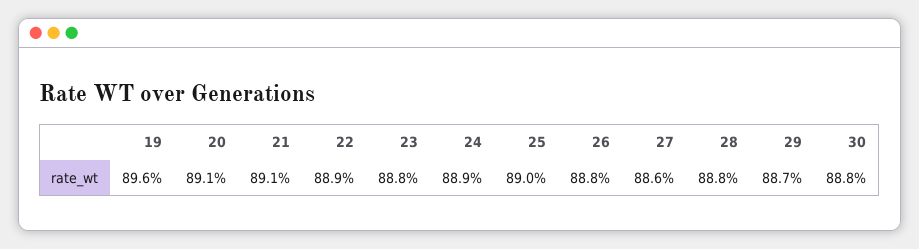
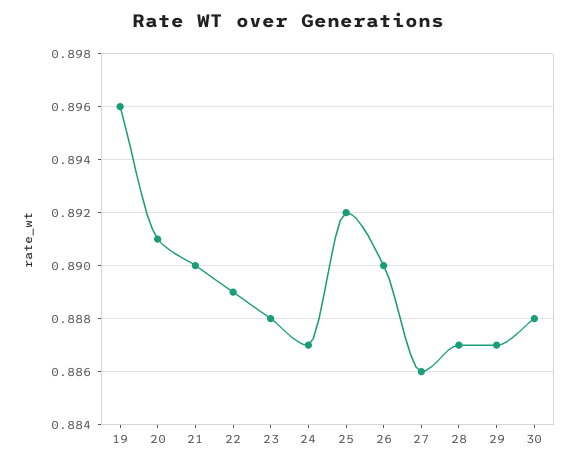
21: 0.891 -> 0.89
24: 0.889 -> 0.887
25: 0.89 -> 0.892
26: 0.888 -> 0.89
28: 0.888 -> 0.887

